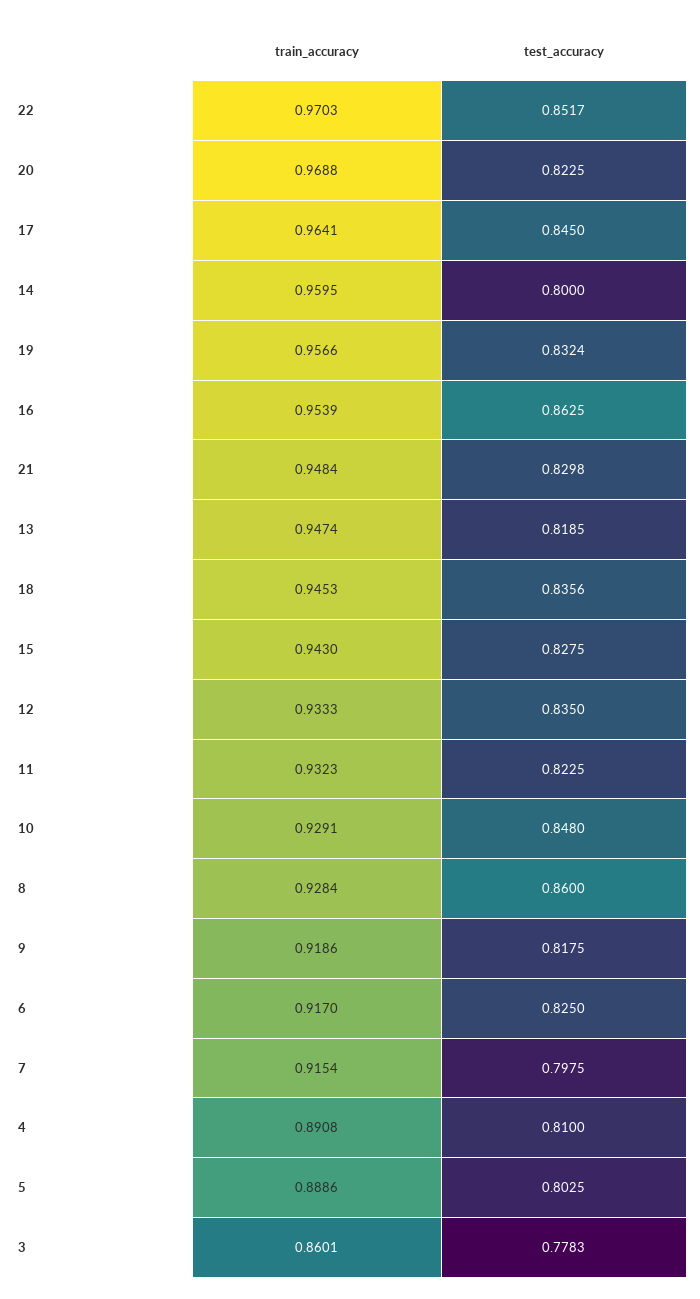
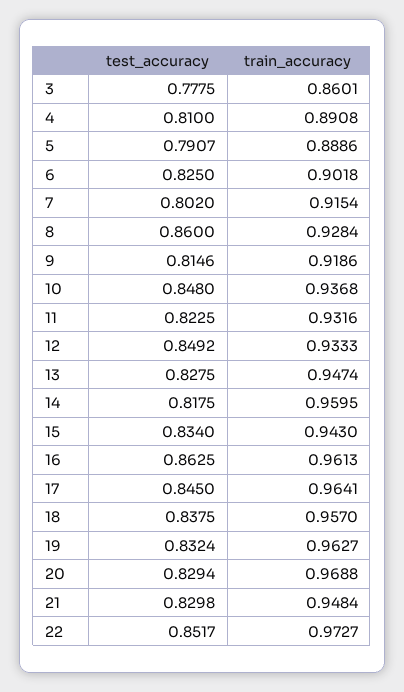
train_accuracy, 22: 0.9703 -> 0.9727
test_accuracy, 20: 0.8225 -> 0.8294
test_accuracy, 14: 0.8 -> 0.8175
train_accuracy, 19: 0.9566 -> 0.9627
train_accuracy, 16: 0.9539 -> 0.9613
test_accuracy, 13: 0.8185 -> 0.8275
train_accuracy, 18: 0.9453 -> 0.957
test_accuracy, 18: 0.8356 -> 0.8375
test_accuracy, 15: 0.8275 -> 0.834
test_accuracy, 12: 0.835 -> 0.8492
train_accuracy, 11: 0.9323 -> 0.9316
train_accuracy, 10: 0.9291 -> 0.9368
test_accuracy, 9: 0.8175 -> 0.8146
train_accuracy, 6: 0.917 -> 0.9018
test_accuracy, 7: 0.7975 -> 0.802
test_accuracy, 5: 0.8025 -> 0.7907
test_accuracy, 3: 0.7783 -> 0.7775

